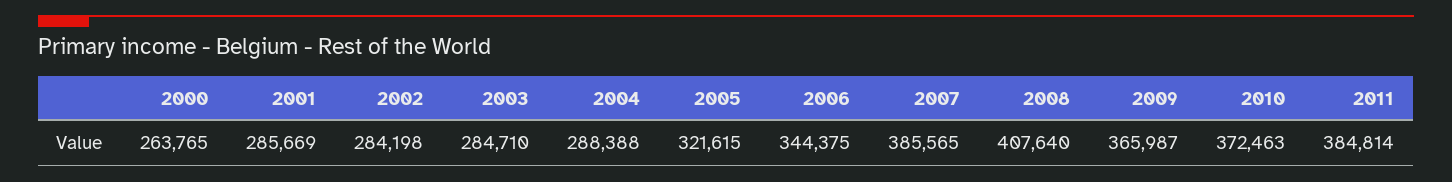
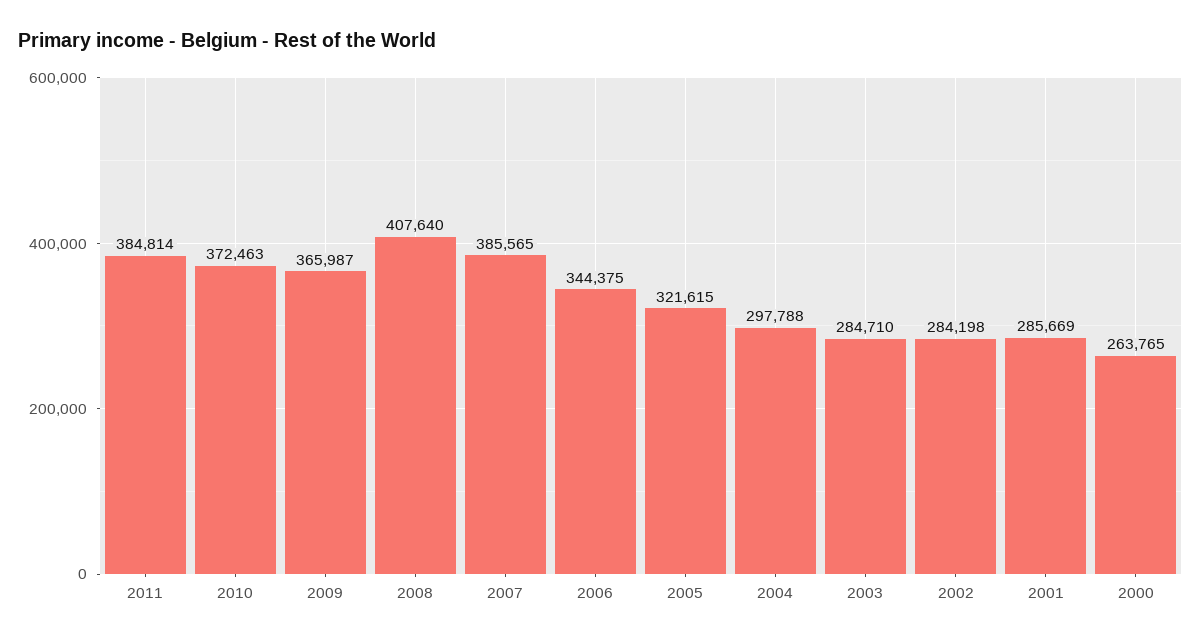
2004: 288388 -> 297788

